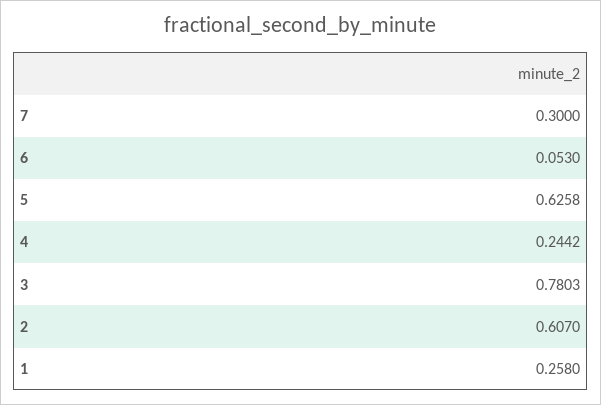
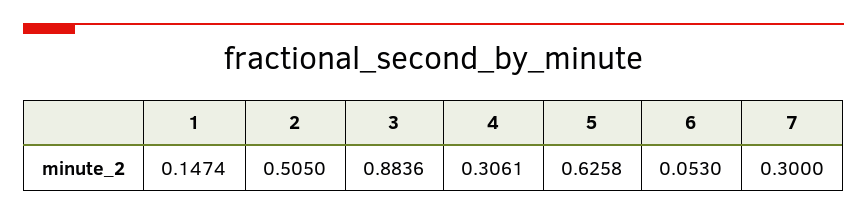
4: 0.2442 -> 0.3061
3: 0.7803 -> 0.8836
2: 0.607 -> 0.505
1: 0.258 -> 0.1474

